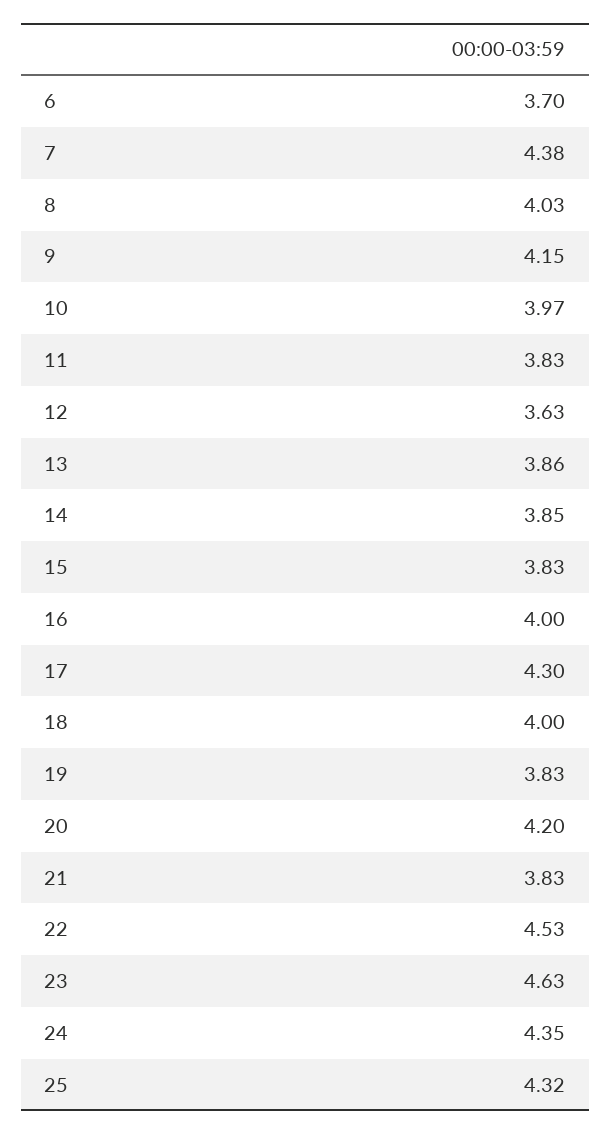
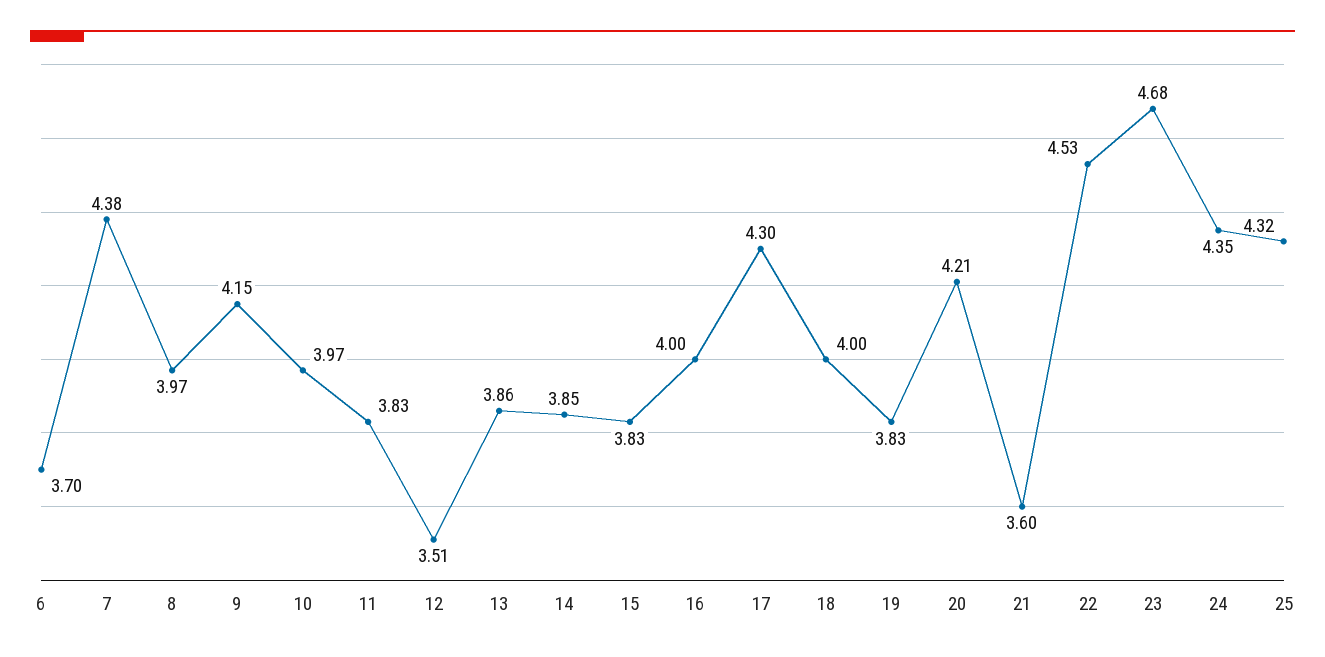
8: 4.03 -> 3.97
12: 3.63 -> 3.51
20: 4.2 -> 4.21
21: 3.83 -> 3.6
23: 4.63 -> 4.68

